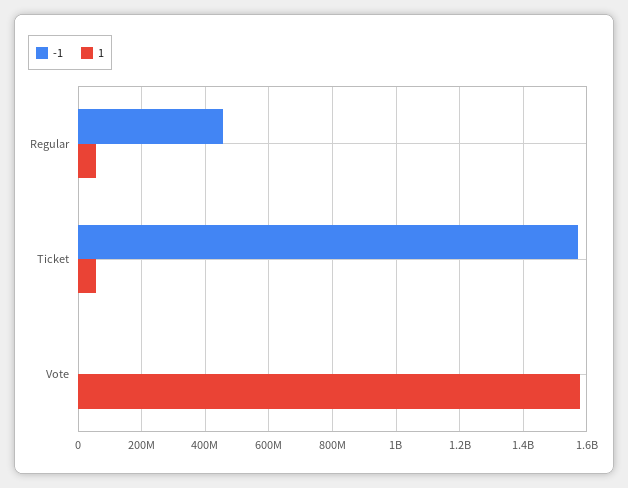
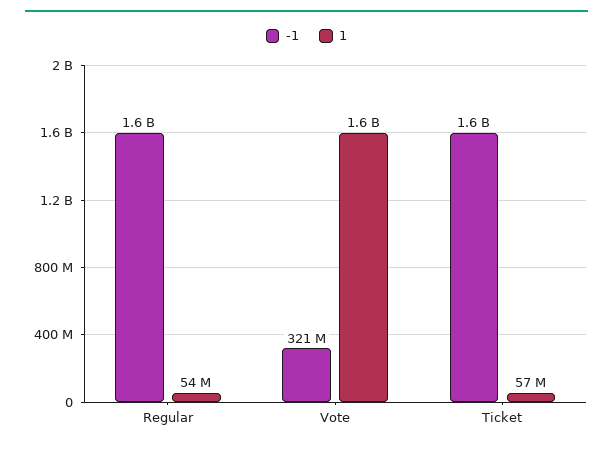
-1, Regular: 460000000 -> 1600000000
-1, Vote: 0 -> 321000000

